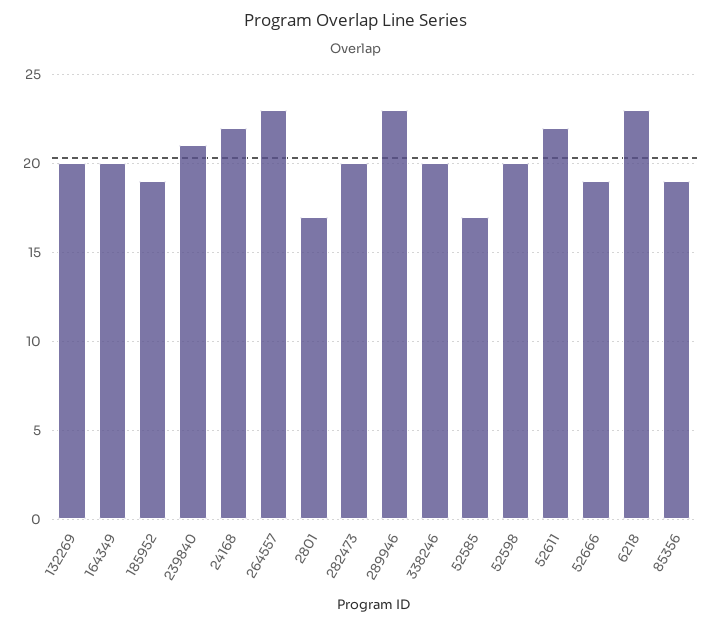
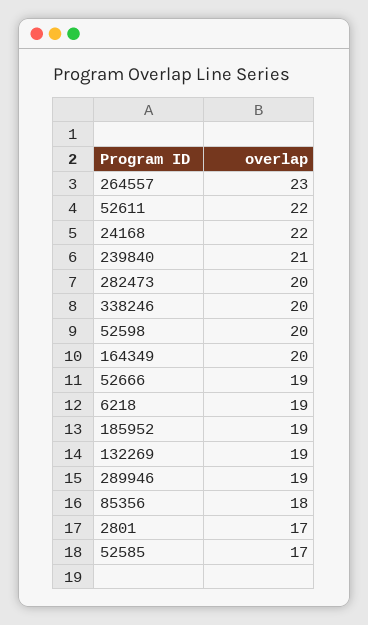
132269: 20 -> 19
289946: 23 -> 19
6218: 23 -> 19
85356: 19 -> 18

